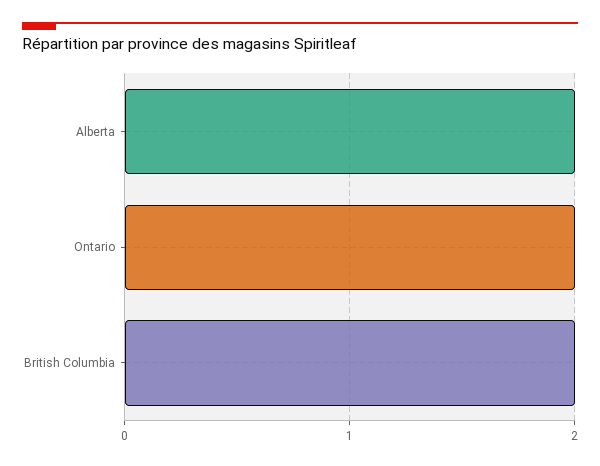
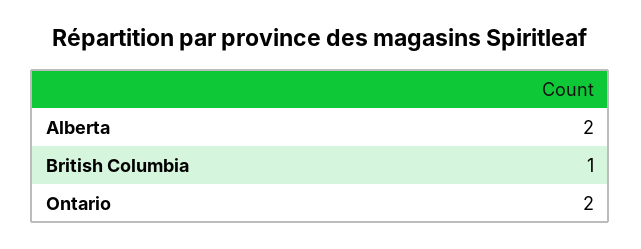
British Columbia: 2 -> 1

